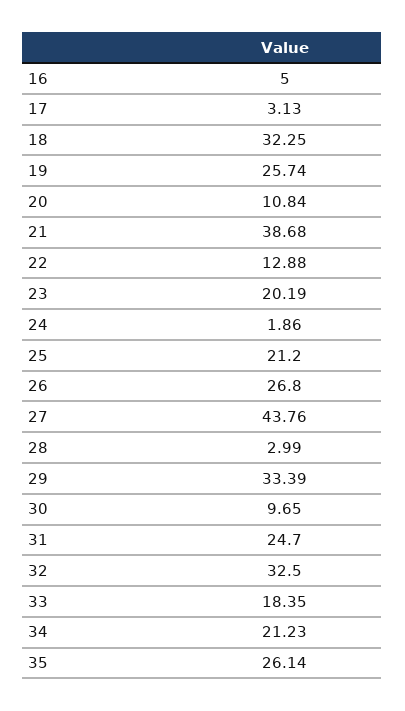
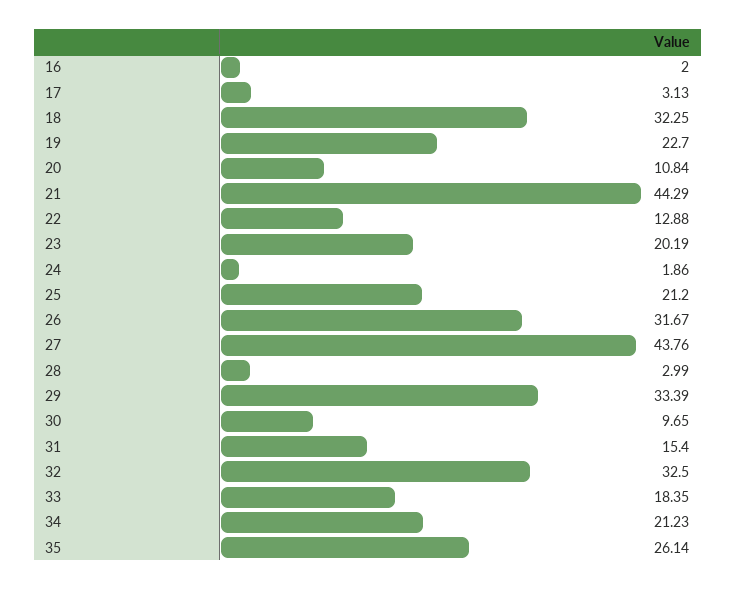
16: 5 -> 2
19: 25.74 -> 22.7
21: 38.68 -> 44.29
26: 26.8 -> 31.67
31: 24.7 -> 15.4

